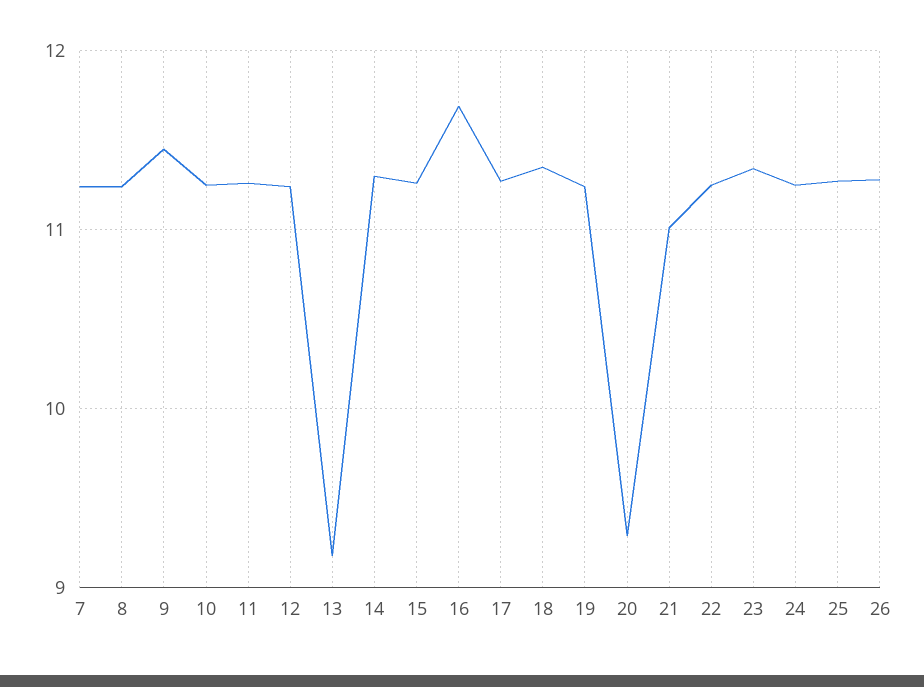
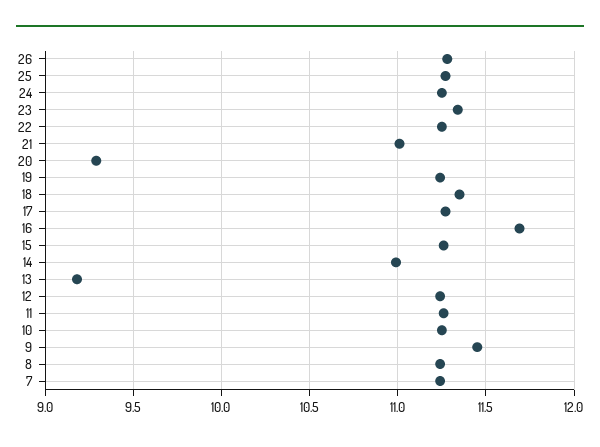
14: 11.3 -> 11

